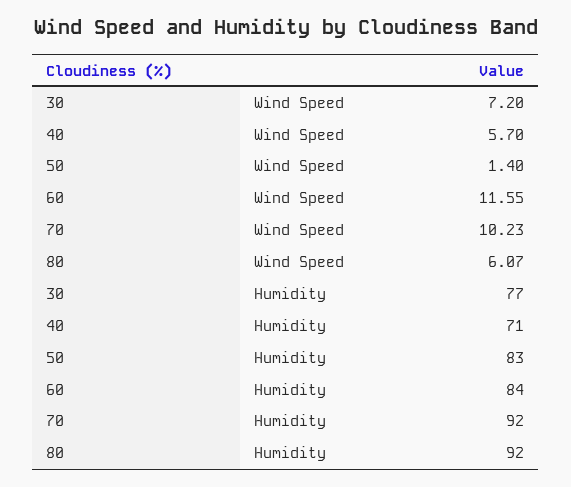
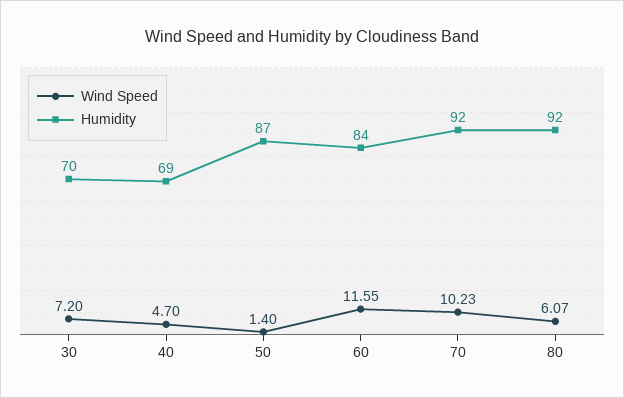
Wind Speed, 40: 5.7 -> 4.7
Humidity, 30: 77 -> 70
Humidity, 40: 71 -> 69
Humidity, 50: 83 -> 87

